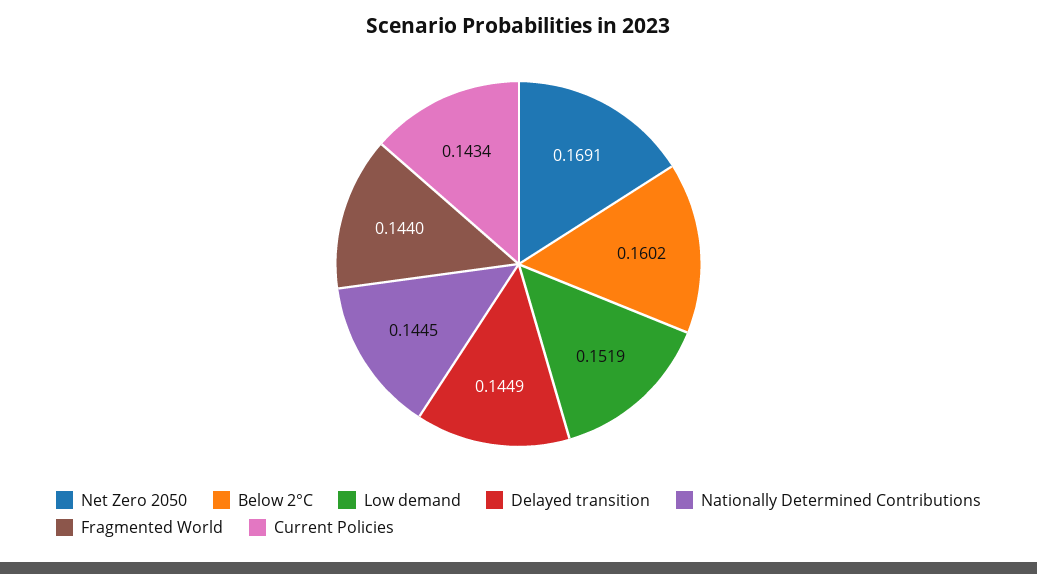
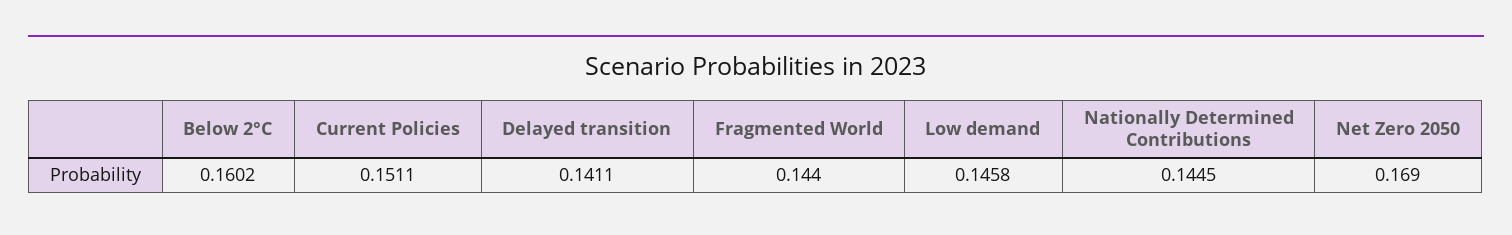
Net Zero 2050: 0.1691 -> 0.169
Low demand: 0.1519 -> 0.1458
Delayed transition: 0.1449 -> 0.1411
Current Policies: 0.1434 -> 0.1511

